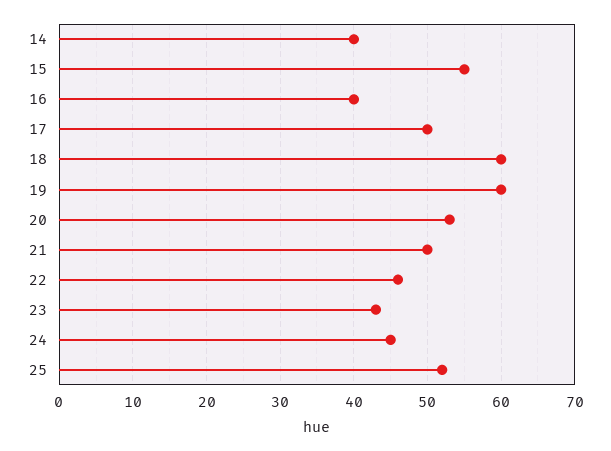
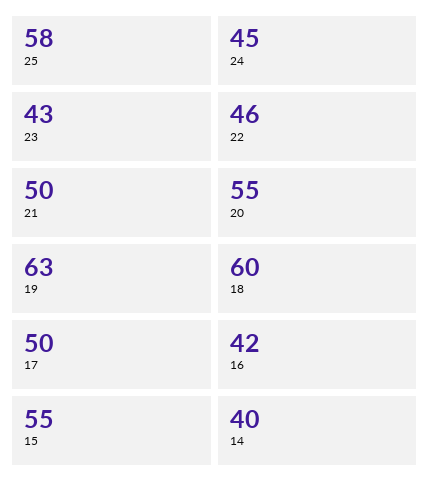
16: 40 -> 42
19: 60 -> 63
20: 53 -> 55
25: 52 -> 58

